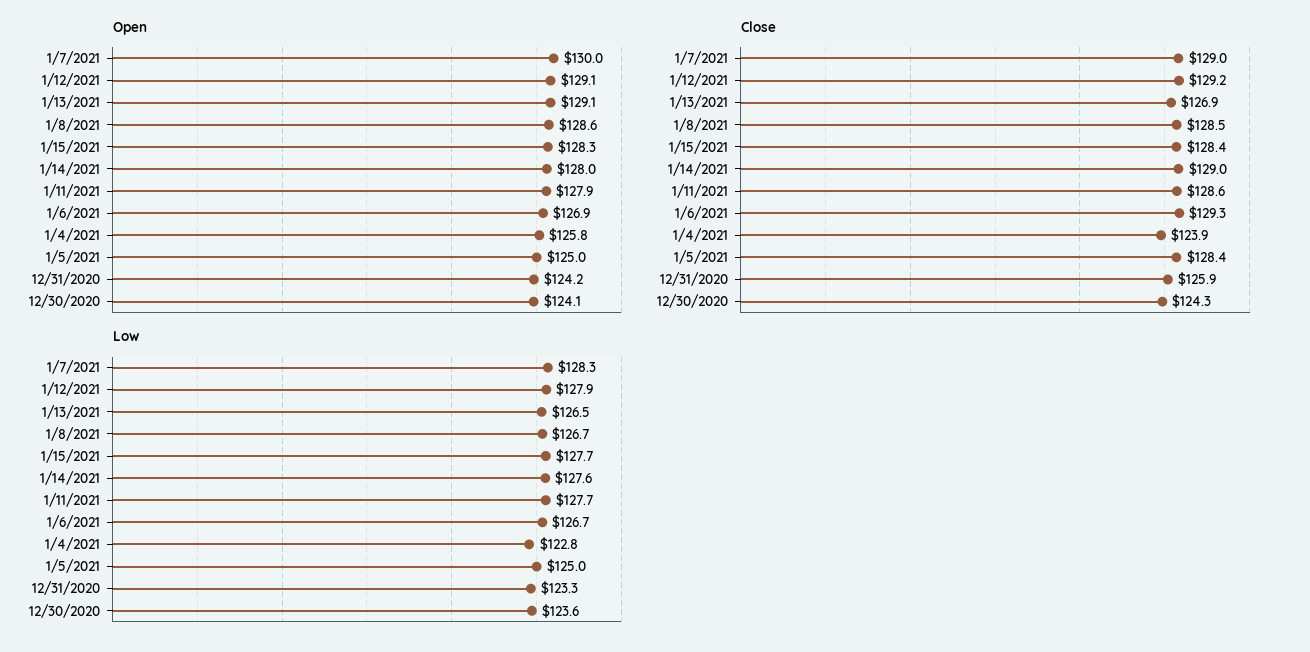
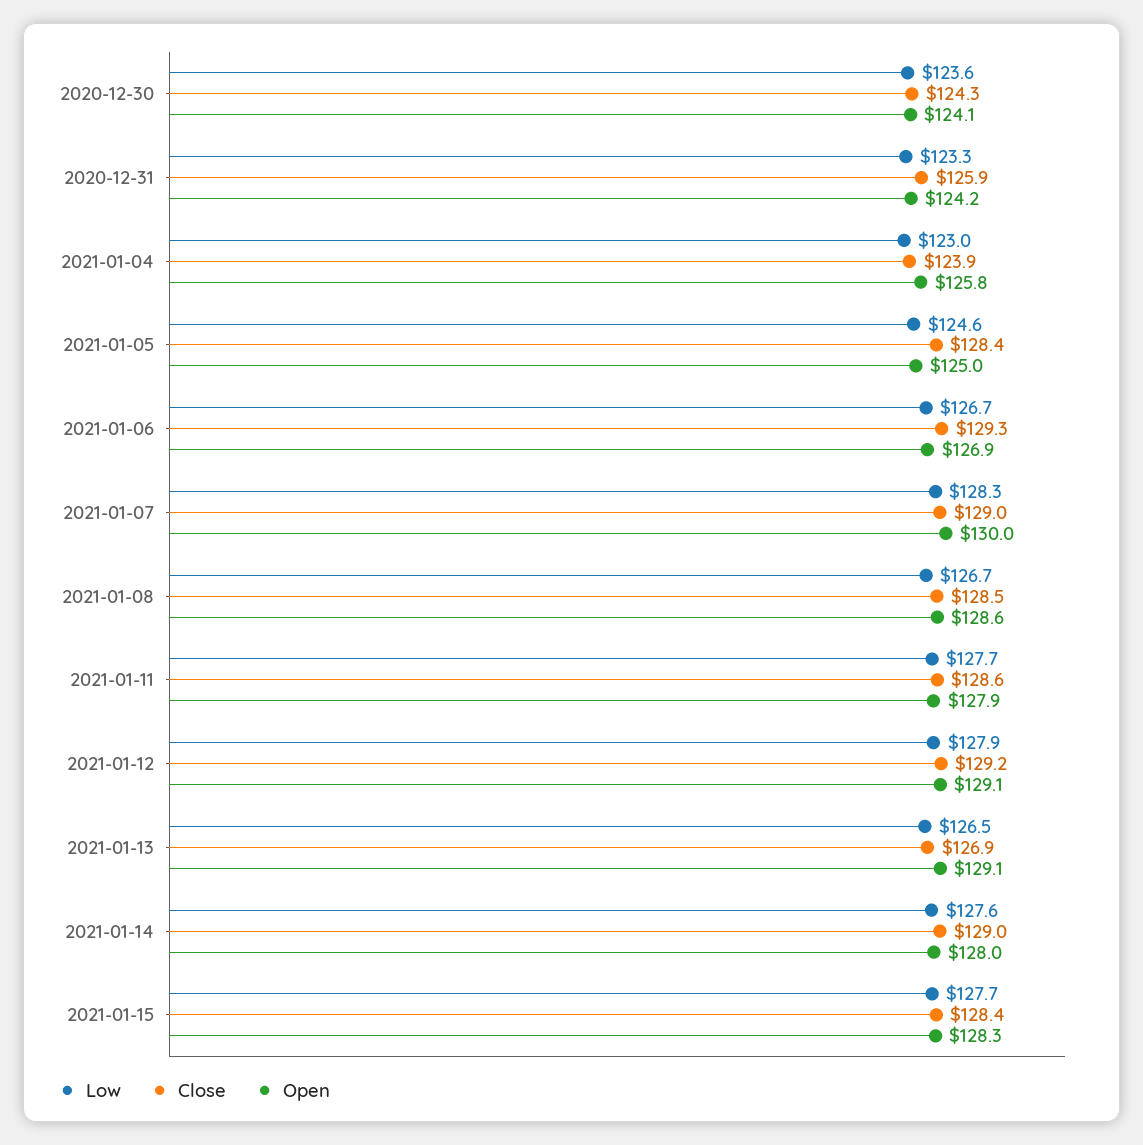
Low, 1/4/2021: 122.8 -> 123
Low, 1/5/2021: 125 -> 124.6

